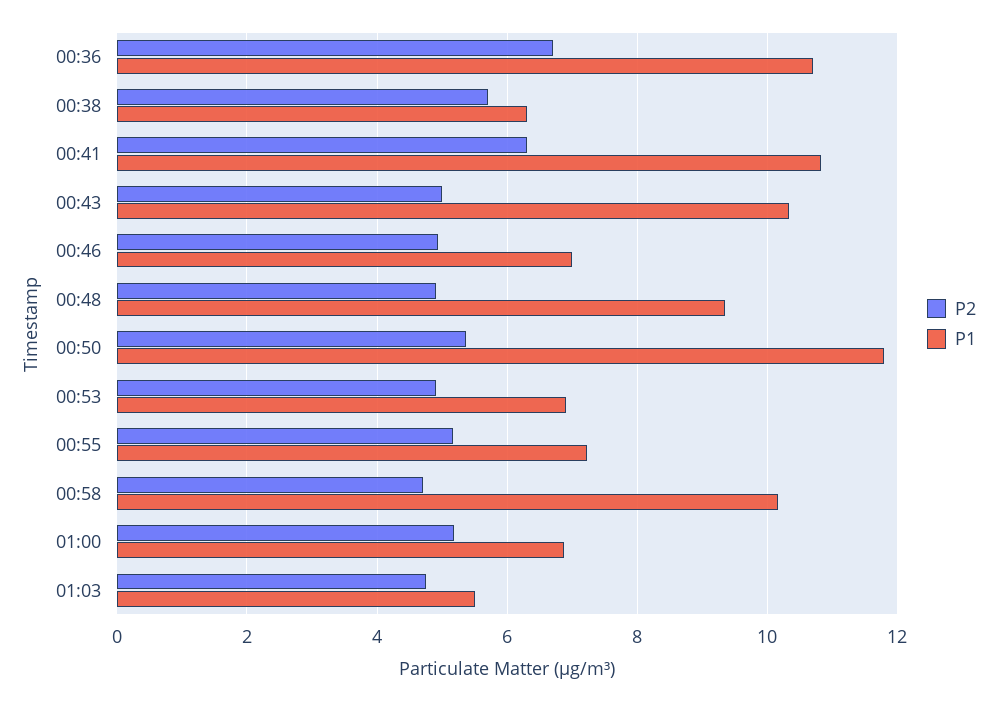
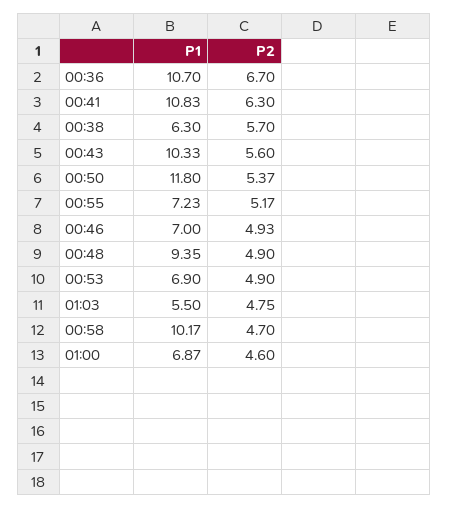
P2, 00:43: 5 -> 5.6
P2, 01:00: 5.2 -> 4.6

